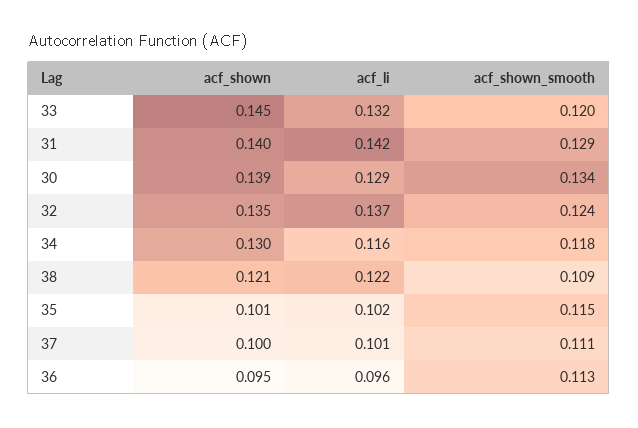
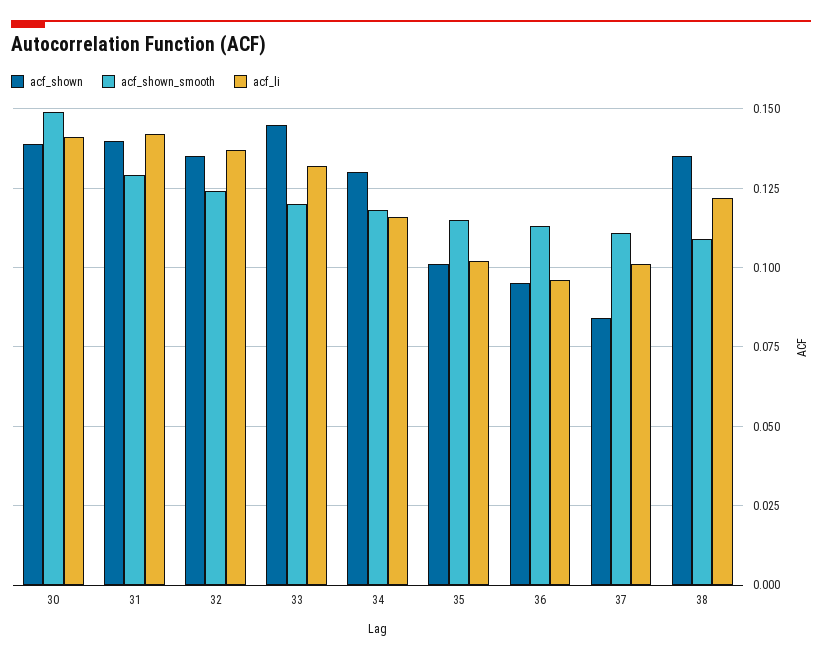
acf_li, 30: 0.129 -> 0.14
acf_shown_smooth, 30: 0.134 -> 0.15
acf_shown, 38: 0.121 -> 0.135
acf_shown, 37: 0.1 -> 0.085

